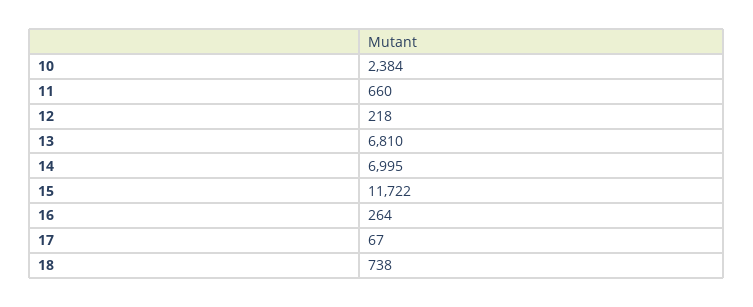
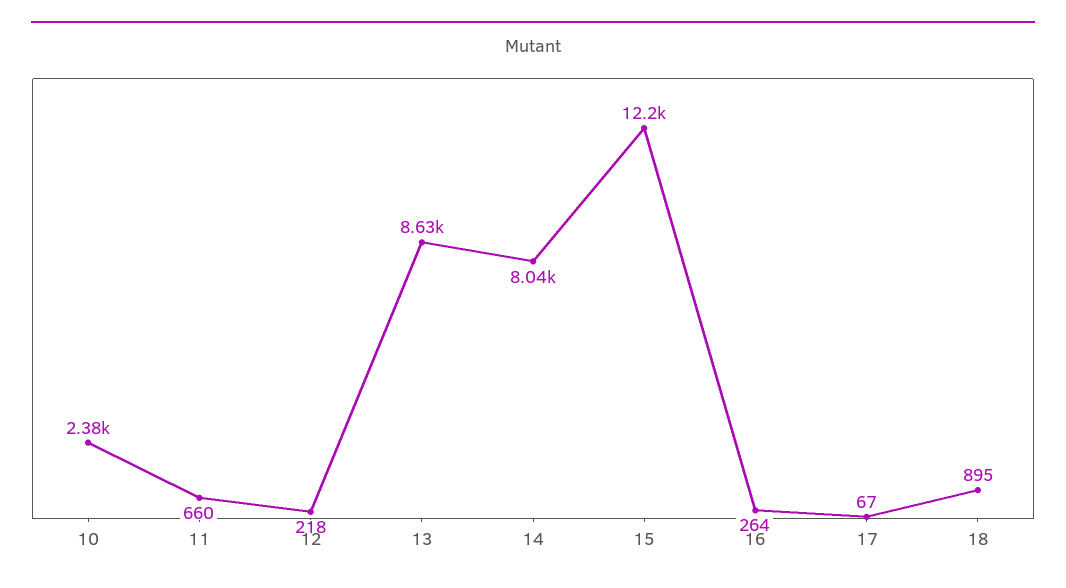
13: 6810 -> 8630
14: 6995 -> 8040
15: 11722 -> 12200
18: 738 -> 895

